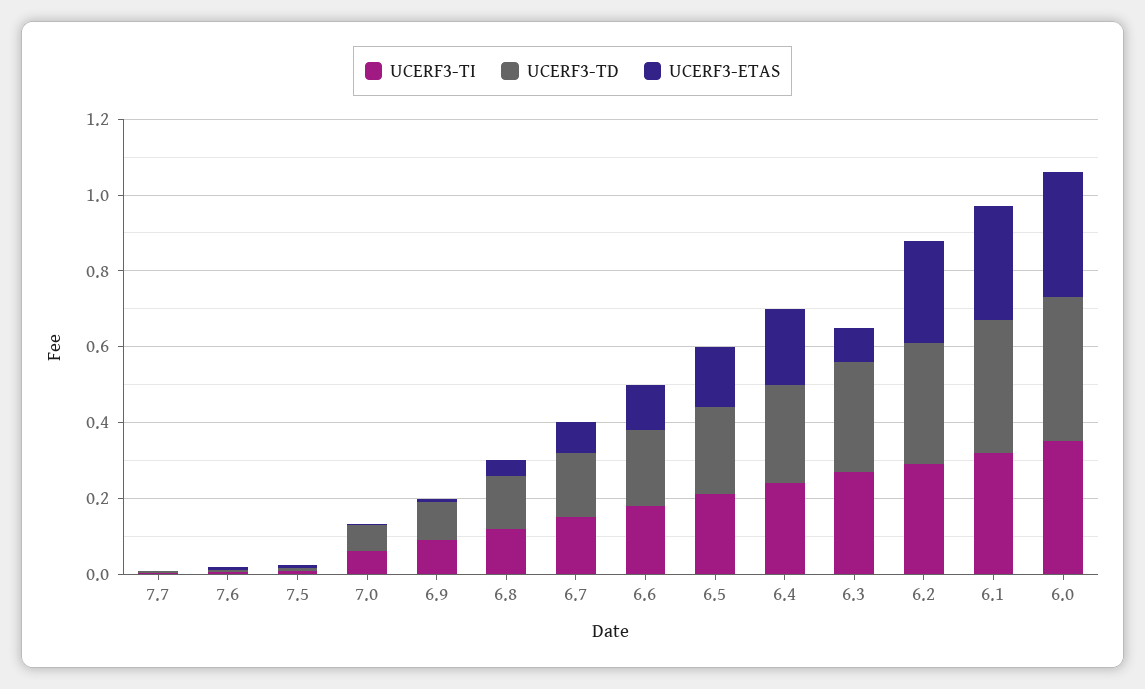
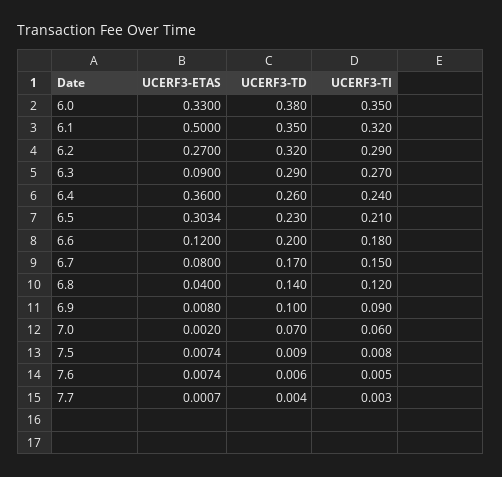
UCERF3-ETAS, 6.5: 0.15 -> 0.3034
UCERF3-ETAS, 6.4: 0.2 -> 0.36
UCERF3-ETAS, 6.1: 0.3 -> 0.5

